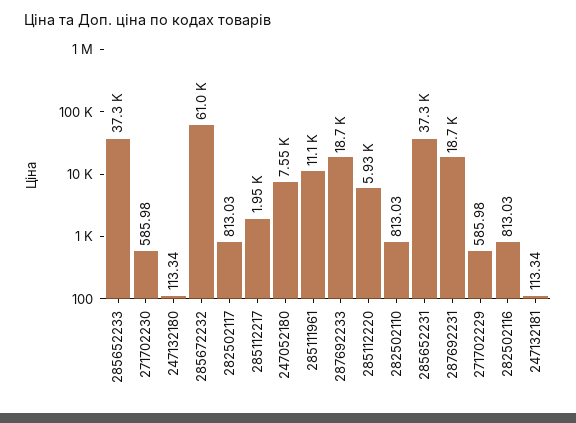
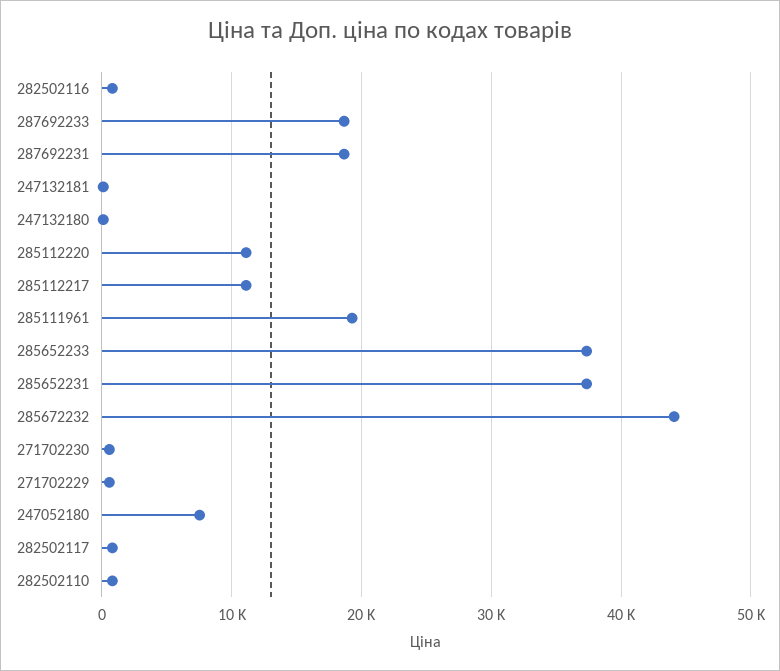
285672232: 61000 -> 44000
285112217: 1950 -> 11000
285111961: 11100 -> 19000
285112220: 5930 -> 11000

